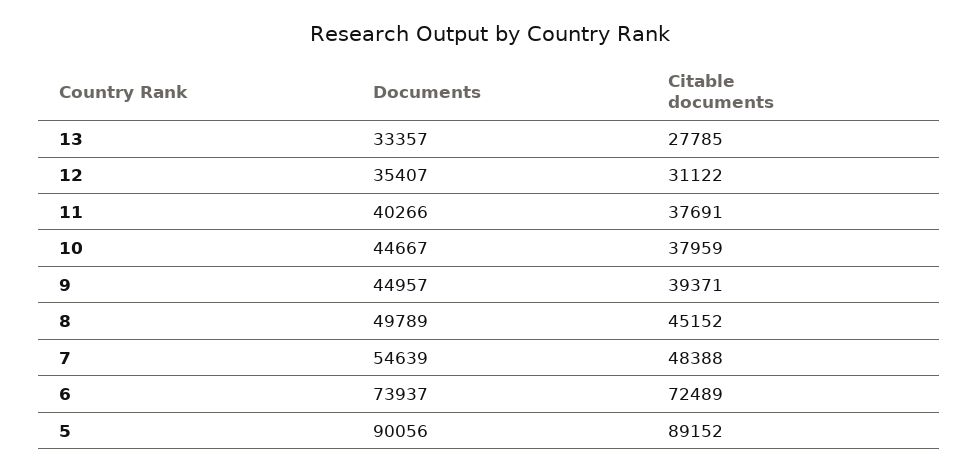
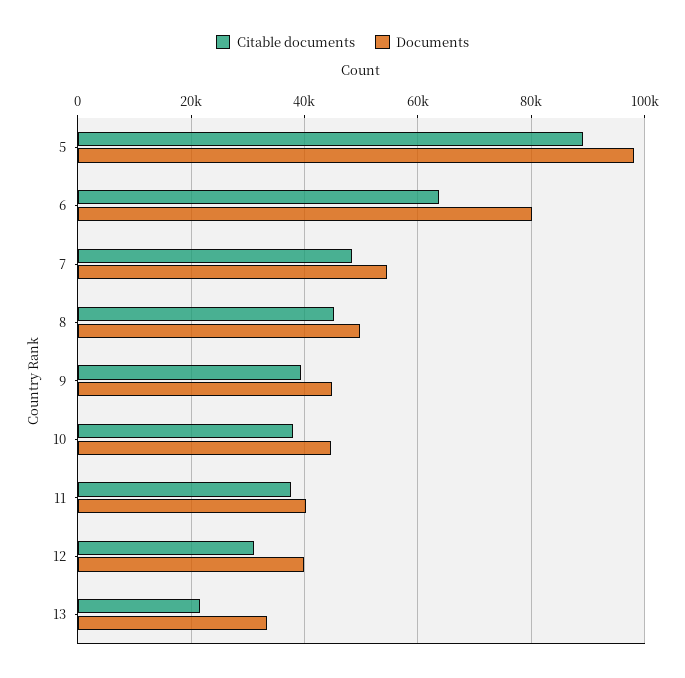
Citable documents, 13: 27785 -> 22000
Documents, 12: 35407 -> 40000
Documents, 6: 73937 -> 80000
Citable documents, 6: 72489 -> 64000
Documents, 5: 90056 -> 98000

